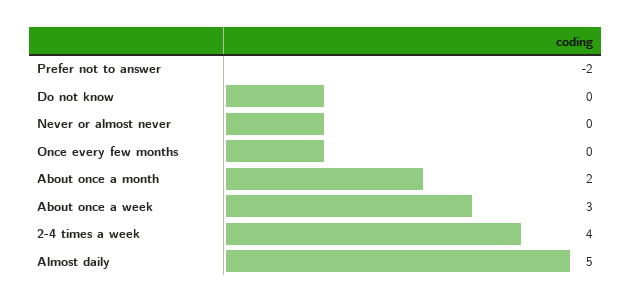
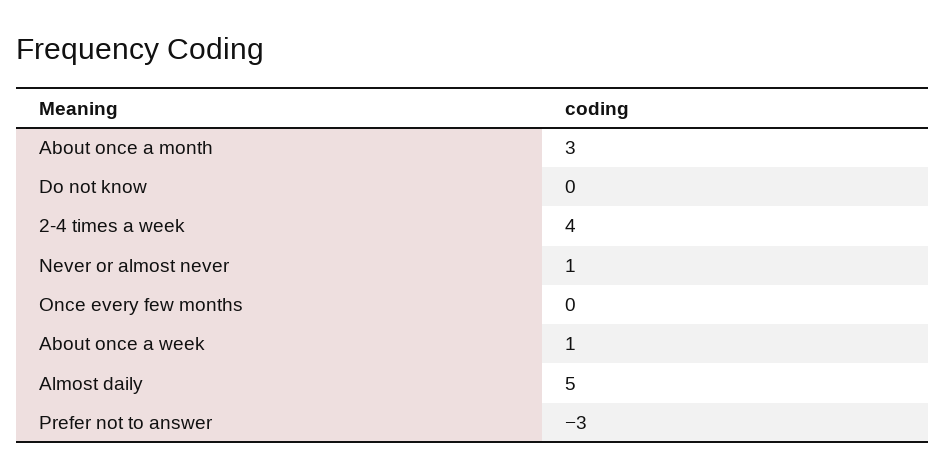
Prefer not to answer: -2 -> -3
Never or almost never: 0 -> 1
About once a month: 2 -> 3
About once a week: 3 -> 1

